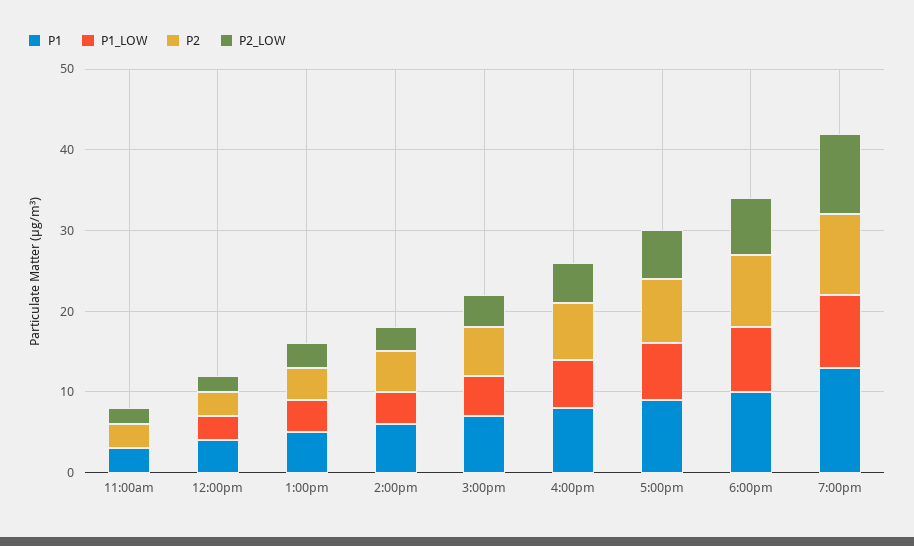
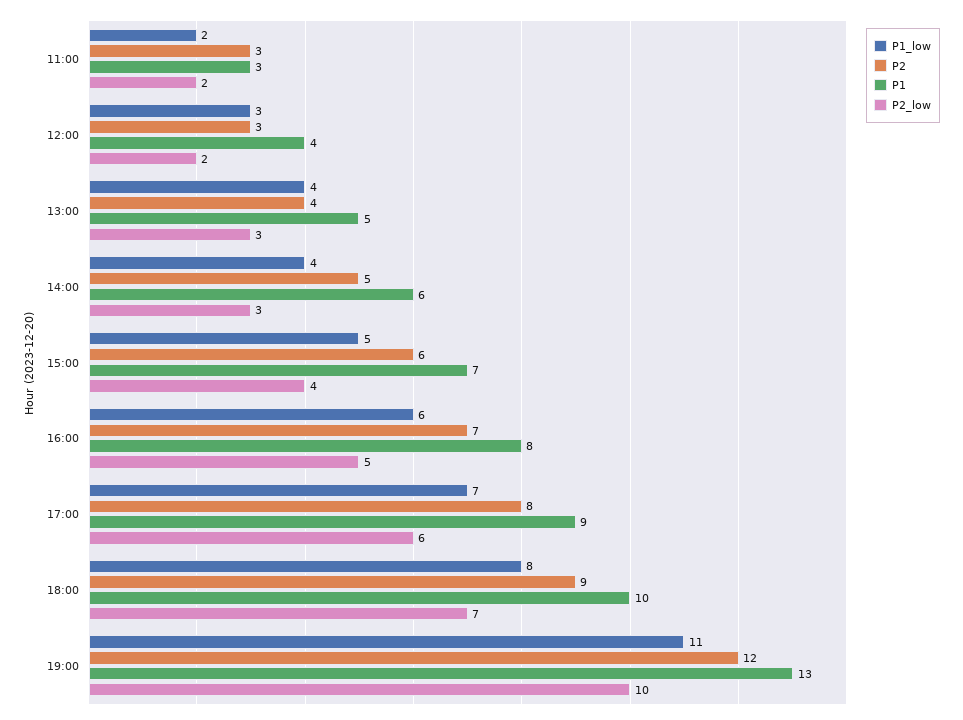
P1_LOW, 11:00am: 0 -> 2
P1_LOW, 7:00pm: 9 -> 11
P2, 7:00pm: 10 -> 12

